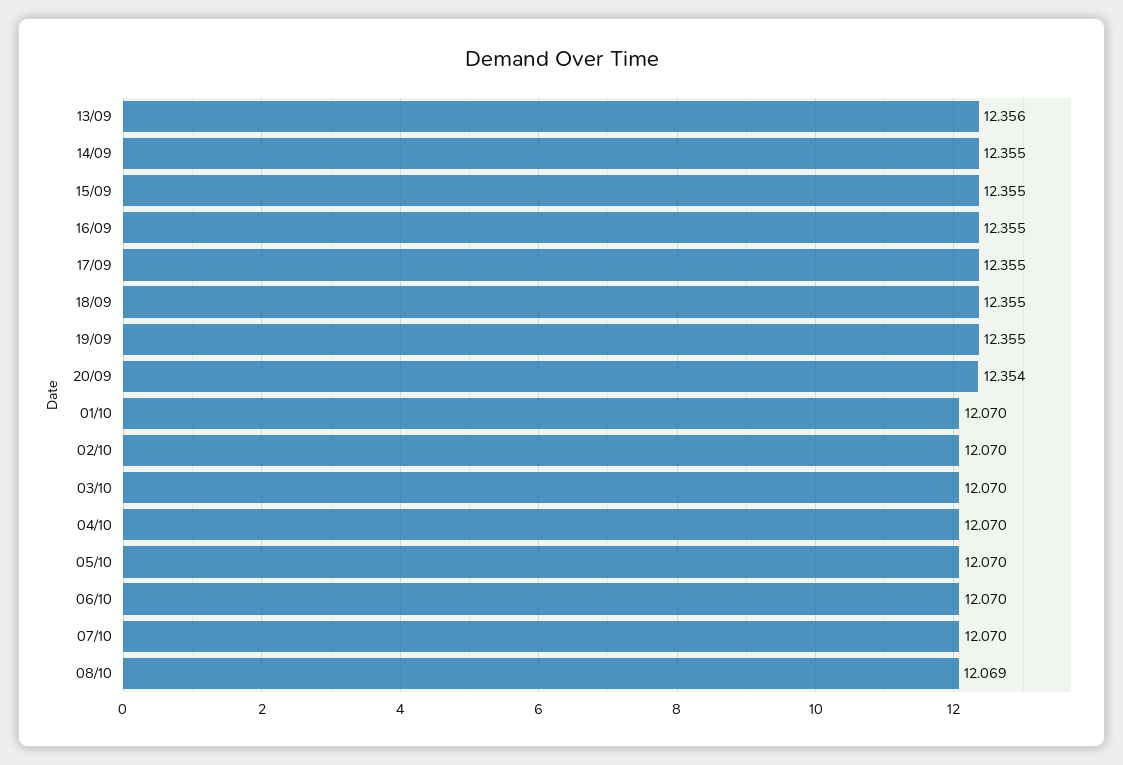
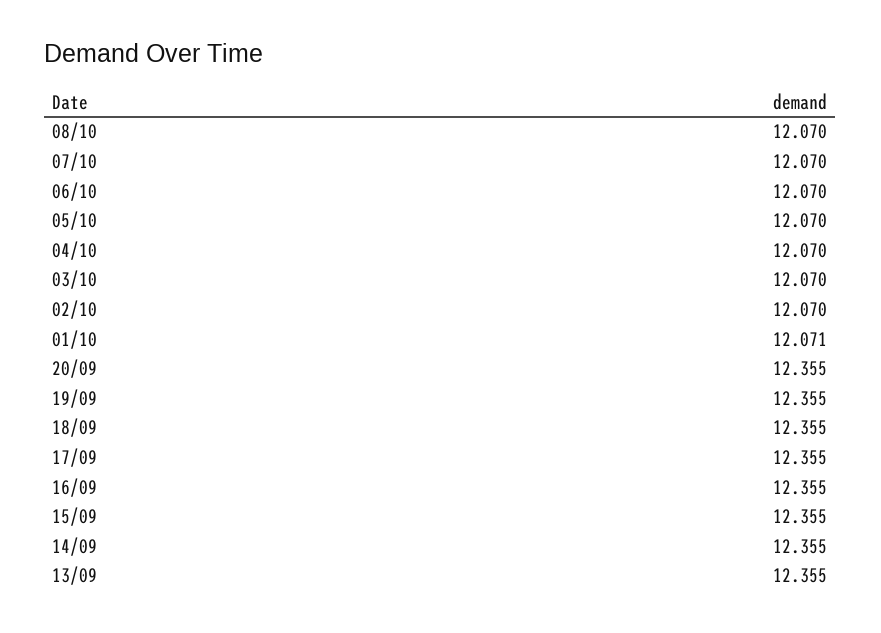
13/09: 12.356 -> 12.355
20/09: 12.354 -> 12.355
01/10: 12.07 -> 12.071
08/10: 12.069 -> 12.07

